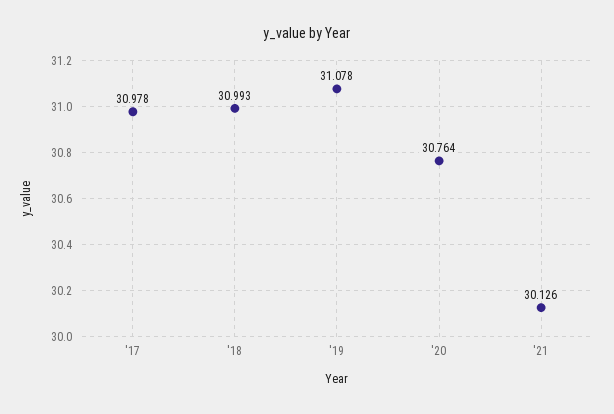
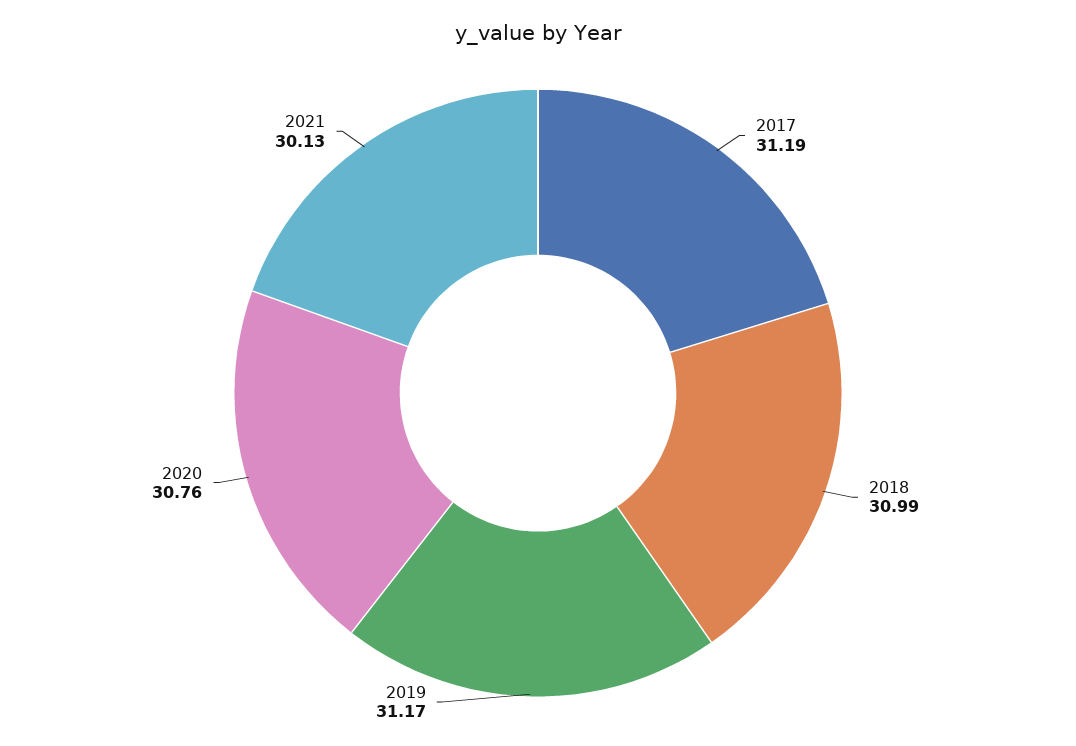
'17: 30.978 -> 31.19
'19: 31.078 -> 31.17

